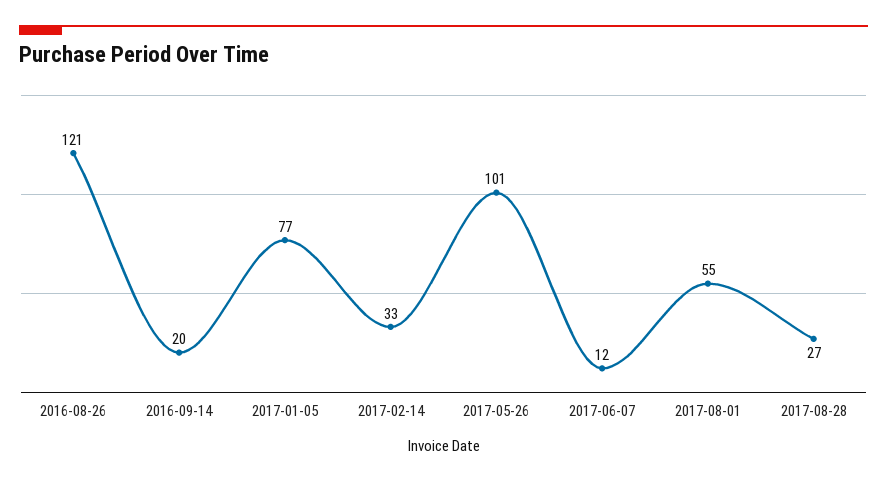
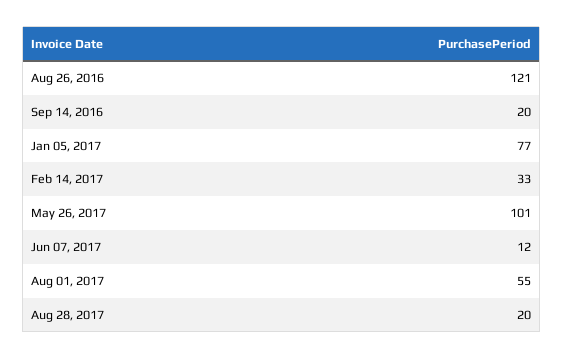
2017-08-28: 27 -> 20

